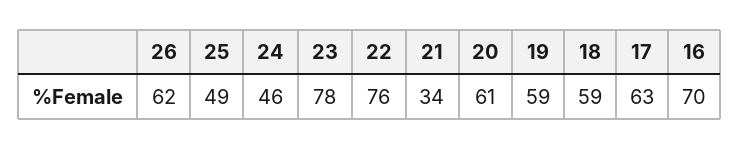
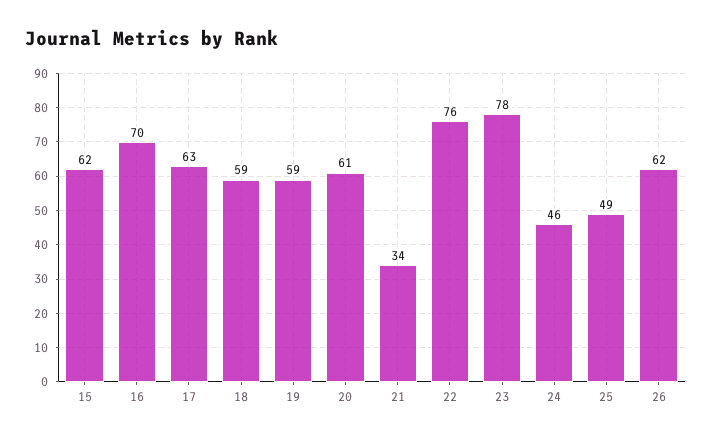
15: none -> 62

